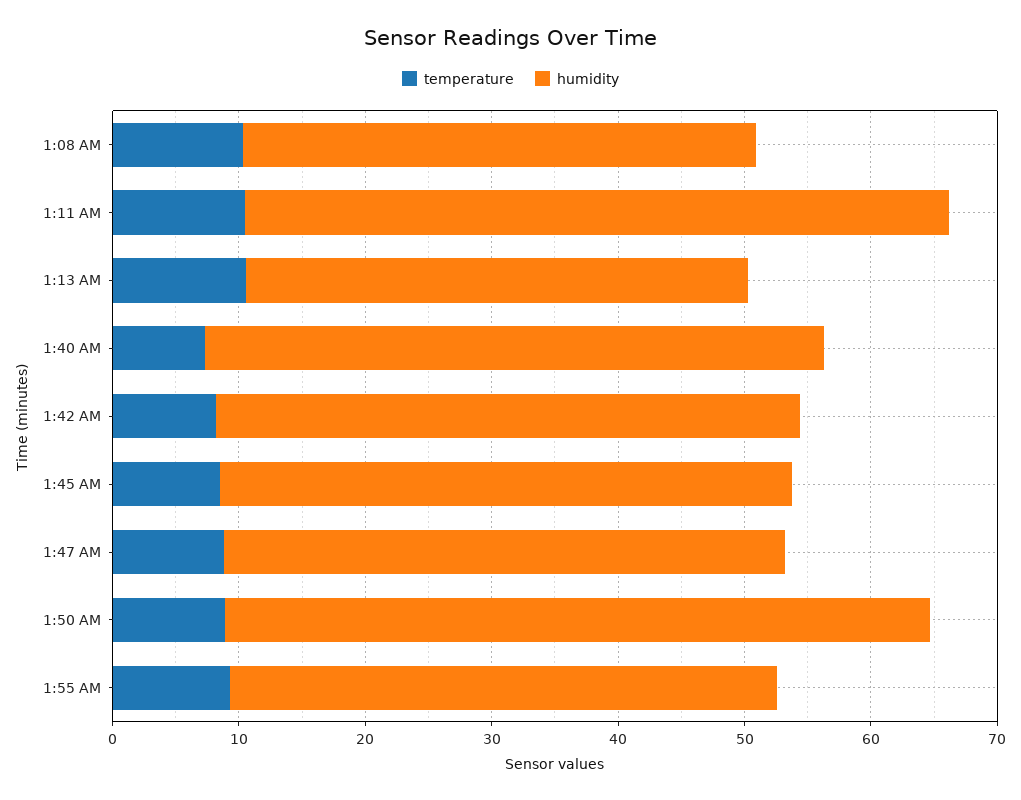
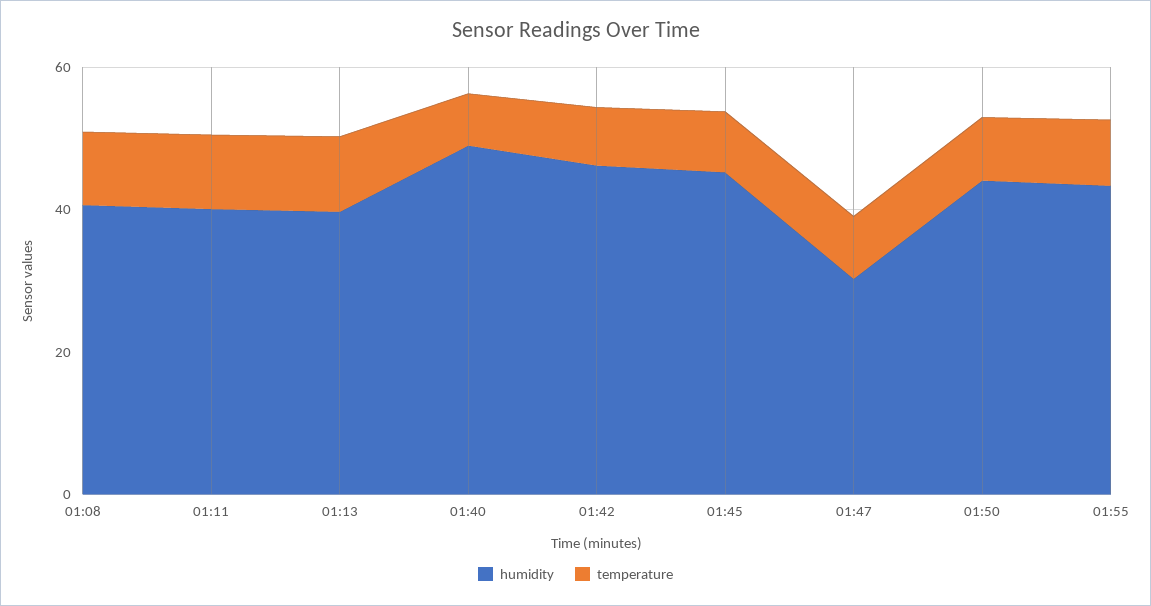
humidity, 1:11 AM: 56 -> 40
humidity, 1:47 AM: 44 -> 30
humidity, 1:50 AM: 56 -> 45

